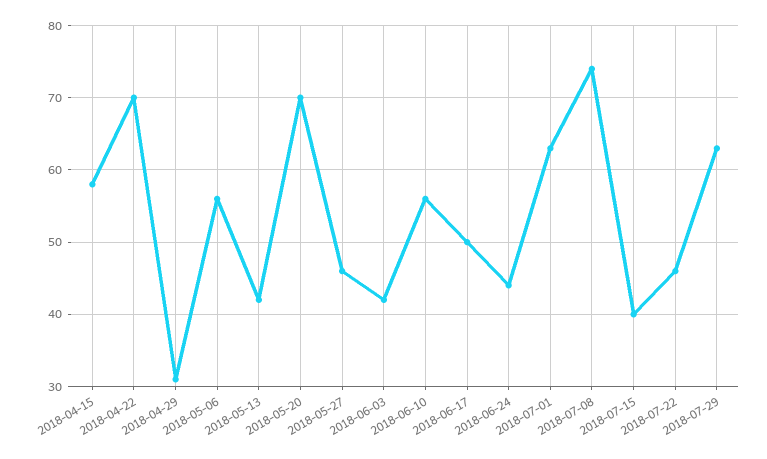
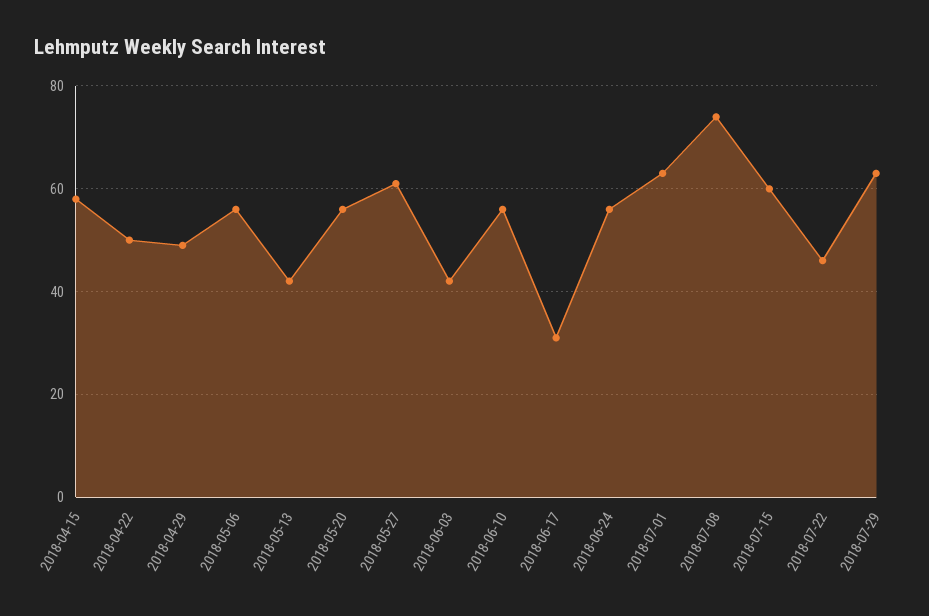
2018-04-22: 70 -> 50
2018-04-29: 31 -> 50
2018-05-20: 70 -> 55
2018-05-27: 46 -> 60
2018-06-17: 50 -> 30
2018-06-24: 44 -> 55
2018-07-15: 40 -> 60

